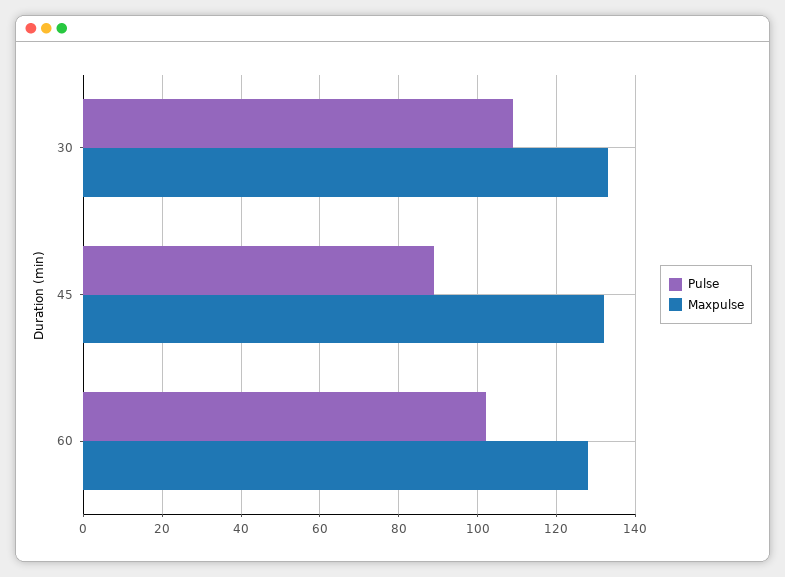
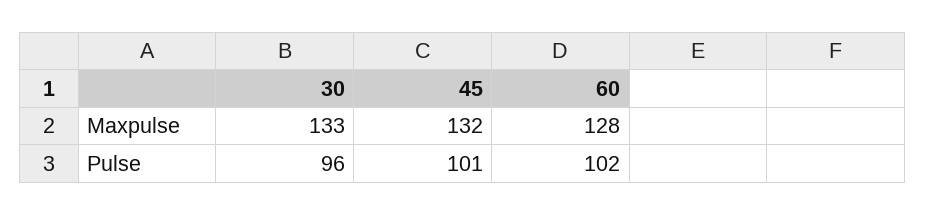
Pulse, 30: 110 -> 96
Pulse, 45: 90 -> 101

